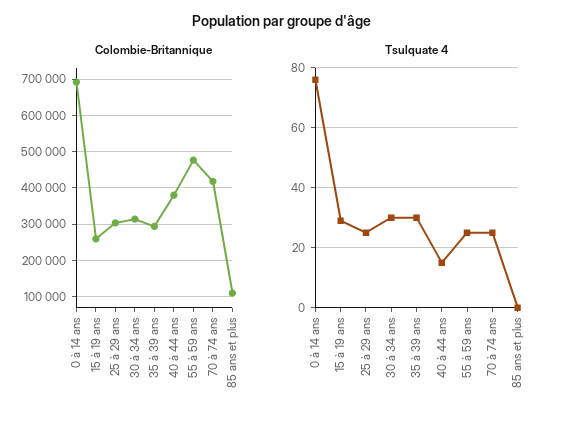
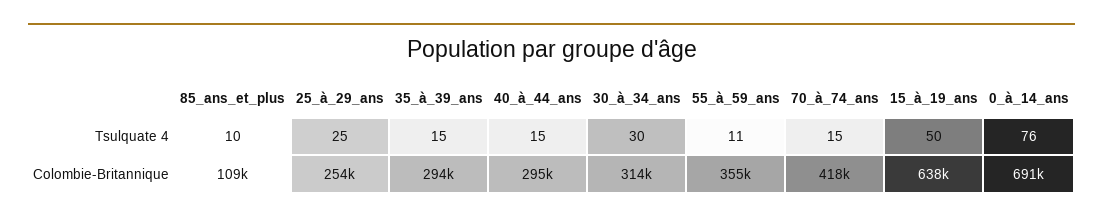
Colombie-Britannique, 15 à 19 ans: 260000 -> 638000
Colombie-Britannique, 25 à 29 ans: 300000 -> 254000
Colombie-Britannique, 40 à 44 ans: 380000 -> 295000
Colombie-Britannique, 55 à 59 ans: 480000 -> 355000
Tsulquate 4, 15 à 19 ans: 30 -> 50
Tsulquate 4, 35 à 39 ans: 30 -> 15
Tsulquate 4, 55 à 59 ans: 25 -> 11
Tsulquate 4, 70 à 74 ans: 25 -> 15
Tsulquate 4, 85 ans et plus: 0 -> 10

